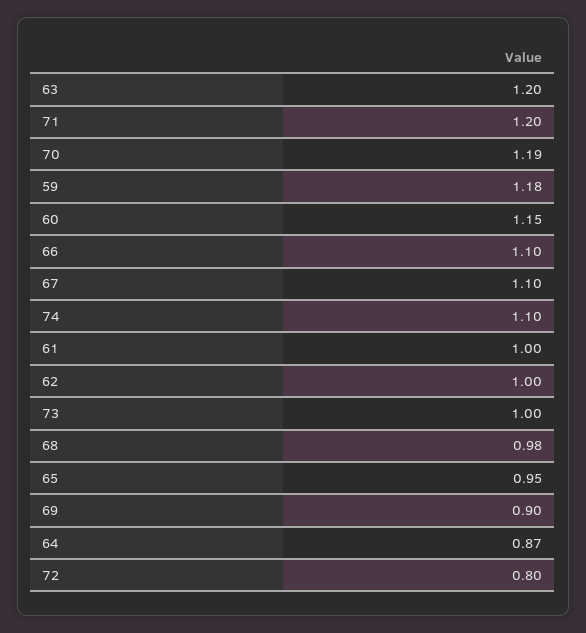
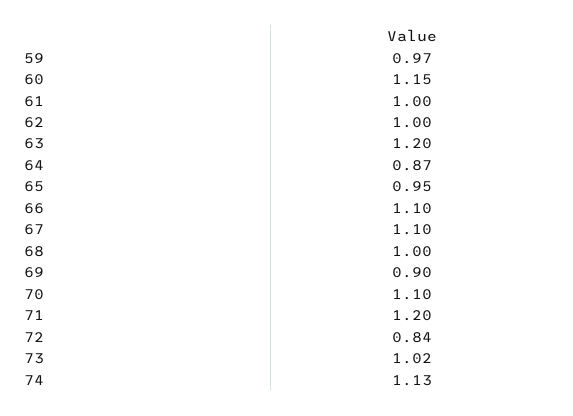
70: 1.19 -> 1.1
59: 1.18 -> 0.97
74: 1.1 -> 1.13
73: 1 -> 1.02
68: 0.98 -> 1
72: 0.8 -> 0.84

